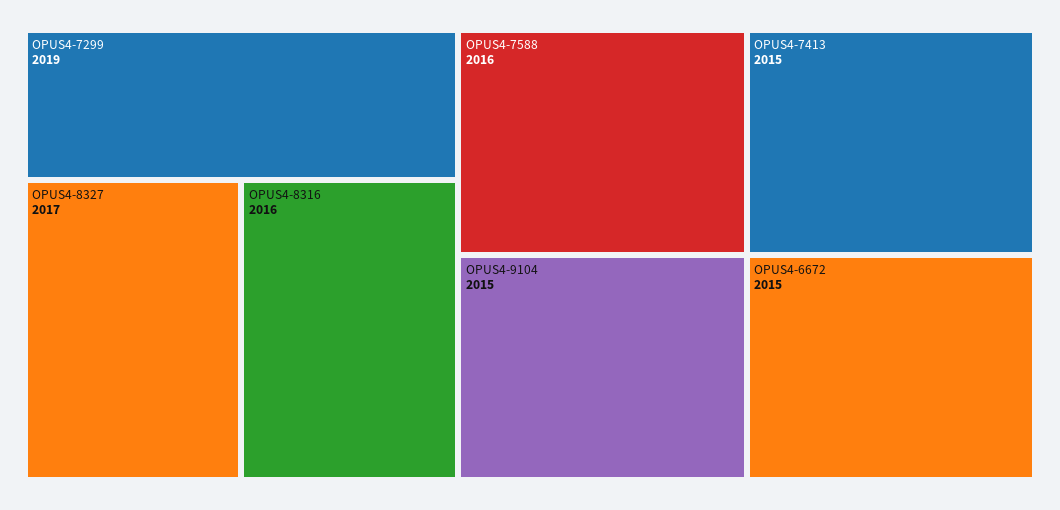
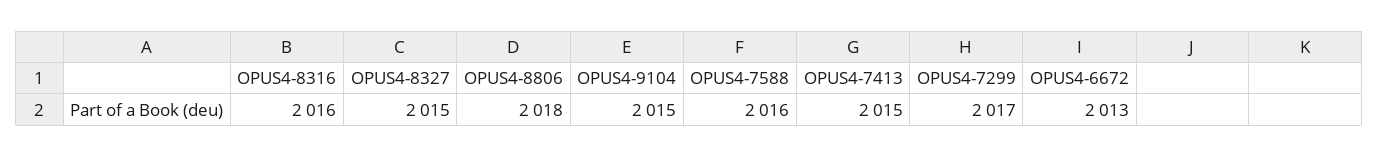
OPUS4-7299: 2019 -> 2017
OPUS4-8327: 2017 -> 2015
OPUS4-6672: 2015 -> 2013
OPUS4-8806: none -> 2018

